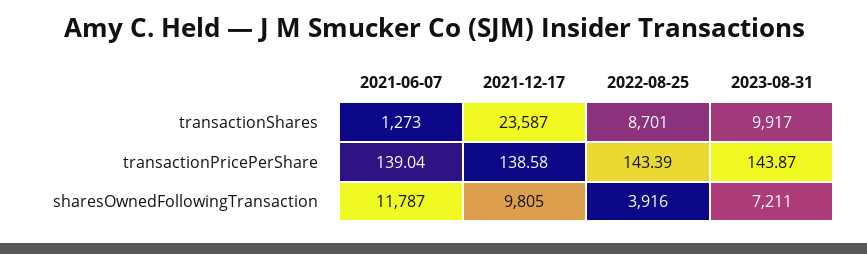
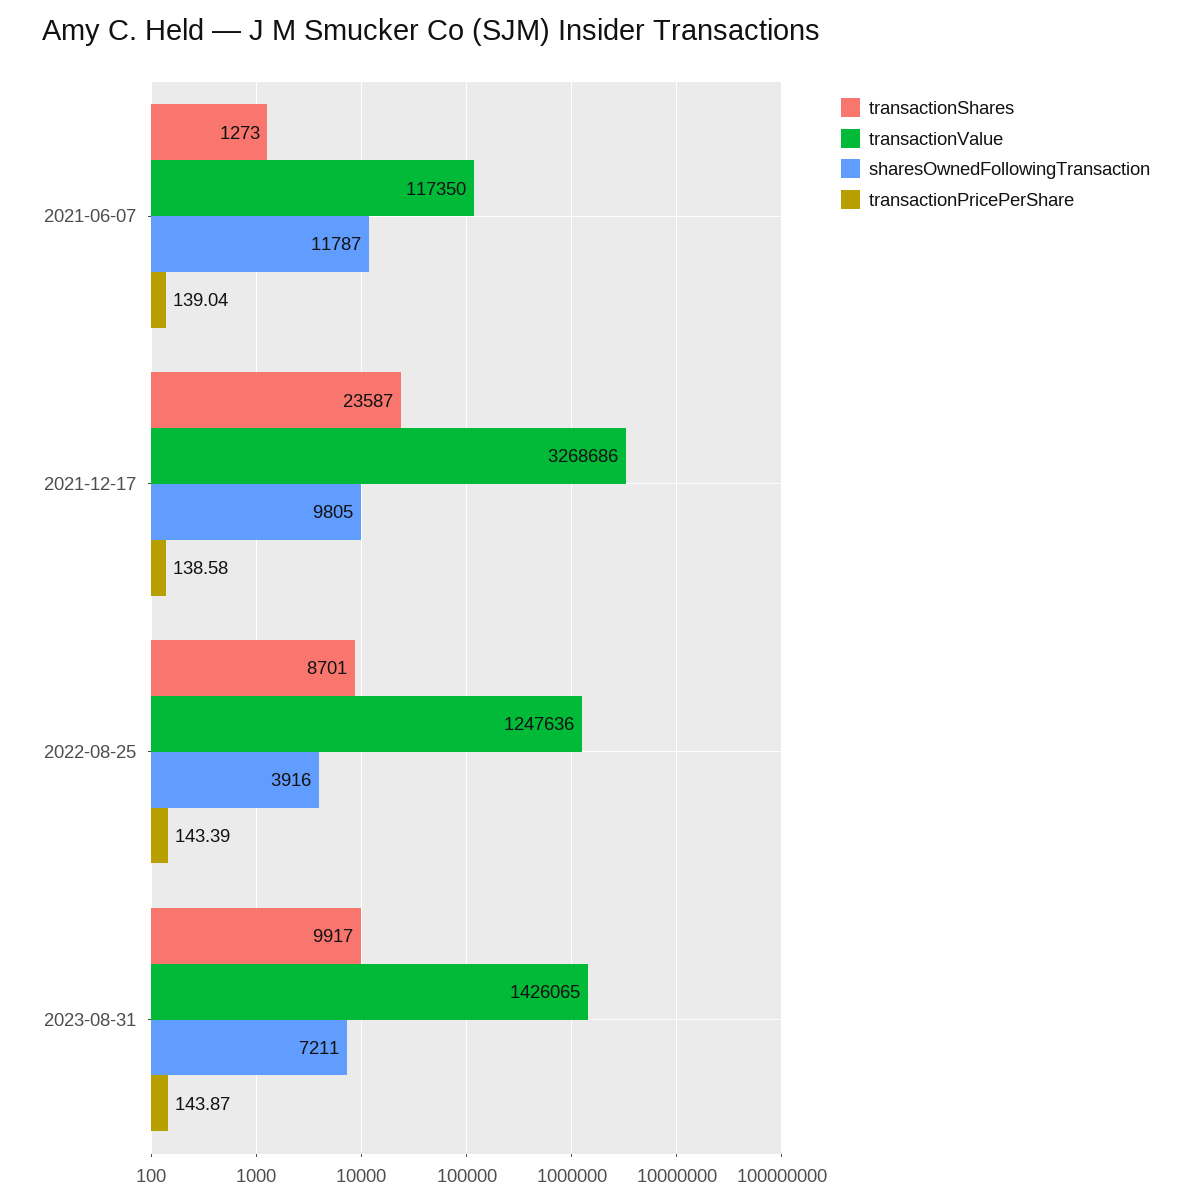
transactionValue, 2021-06-07: none -> 117350
transactionValue, 2021-12-17: none -> 3268686
transactionValue, 2022-08-25: none -> 1247636
transactionValue, 2023-08-31: none -> 1426065

